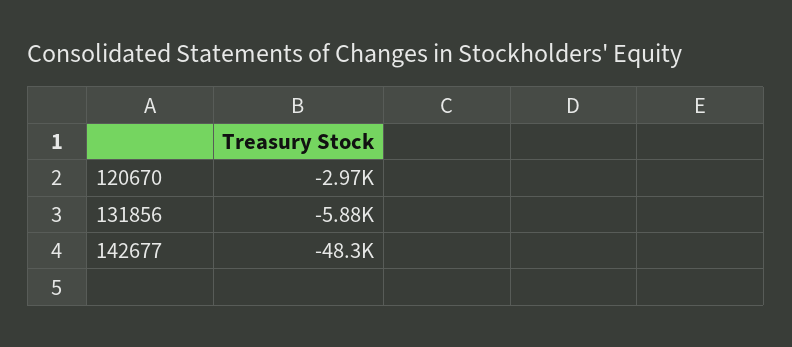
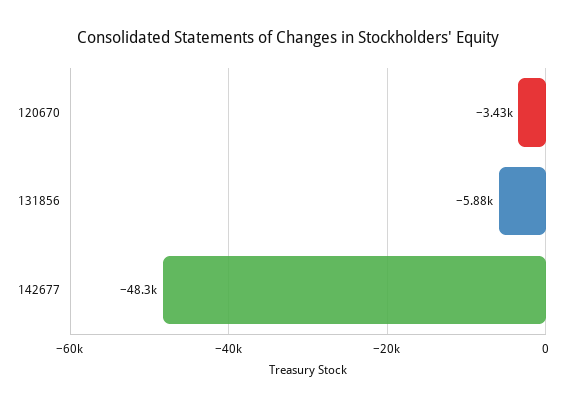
120670: -2970 -> -3430

